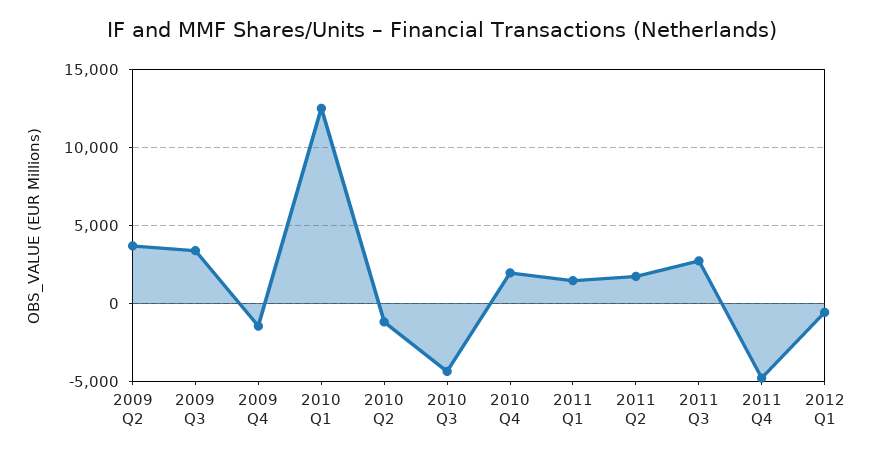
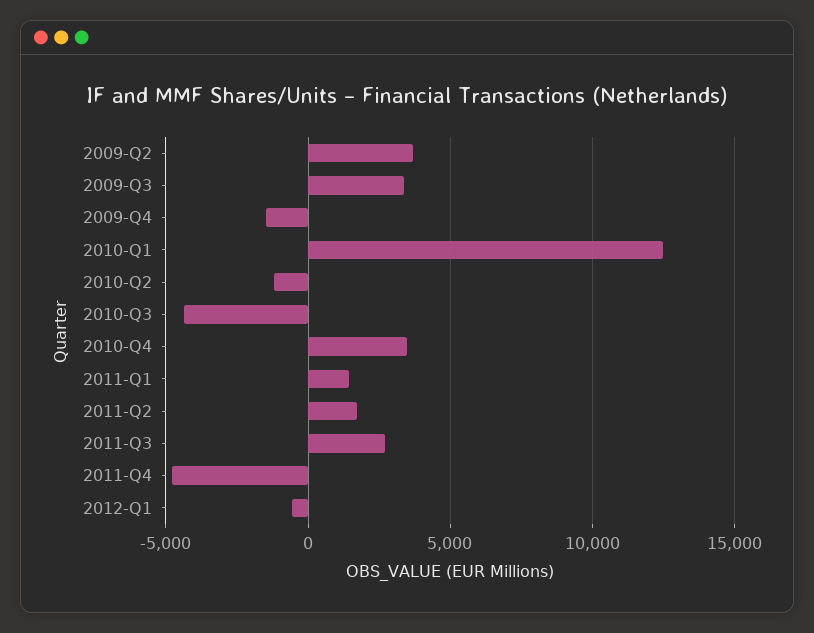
2010 Q4: 2000 -> 3500

